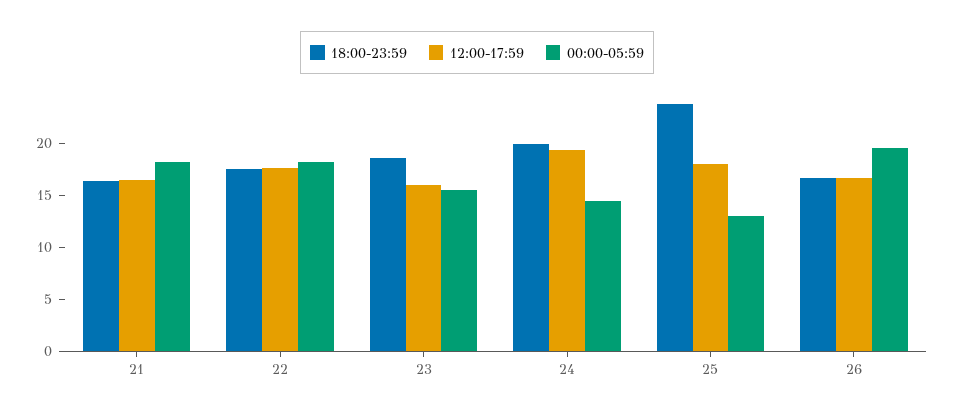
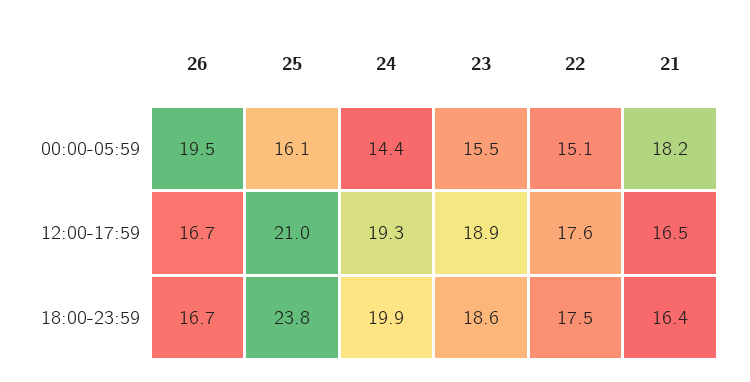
00:00-05:59, 22: 18 -> 15.1
12:00-17:59, 23: 16 -> 18.9
12:00-17:59, 25: 18 -> 21
00:00-05:59, 25: 13 -> 16.1

